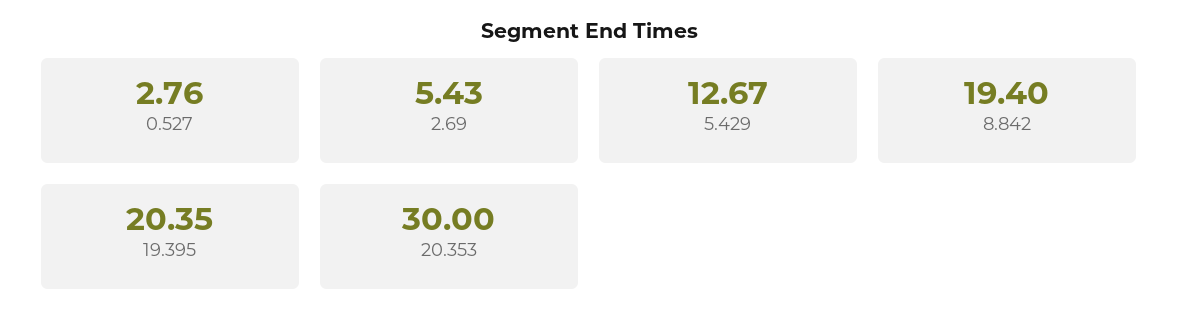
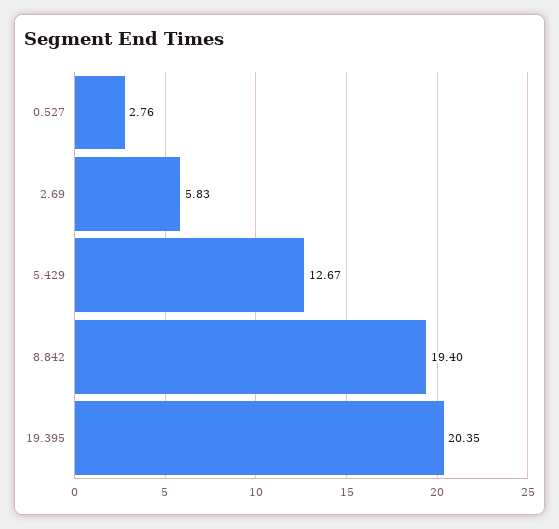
2.69: 5.43 -> 5.83
20.353: 30 -> none

